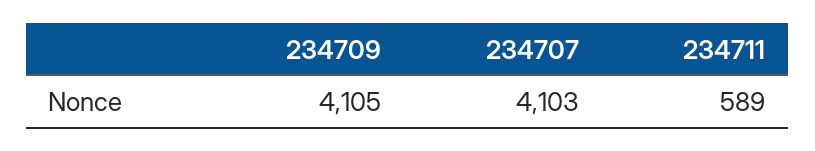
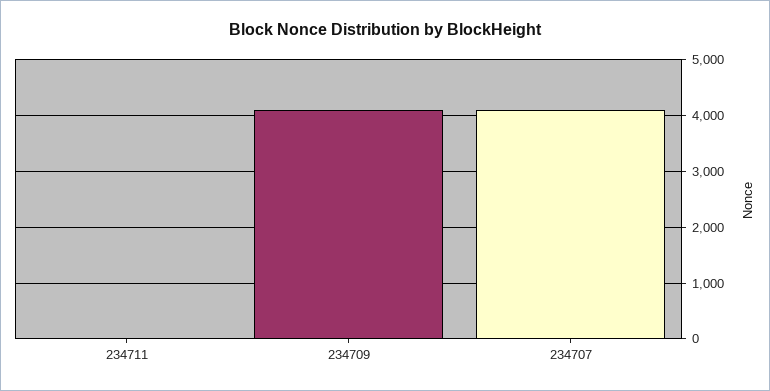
234711: 589 -> 0

